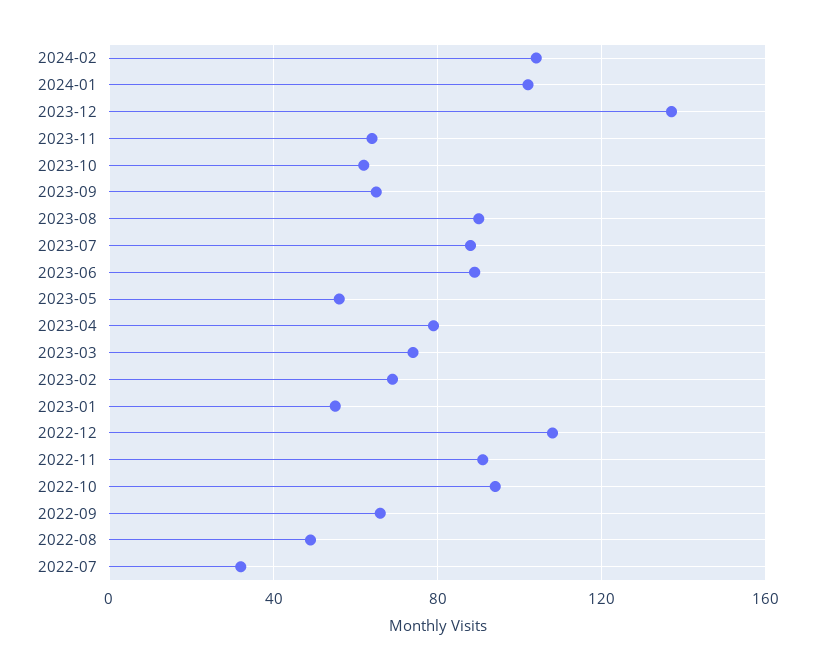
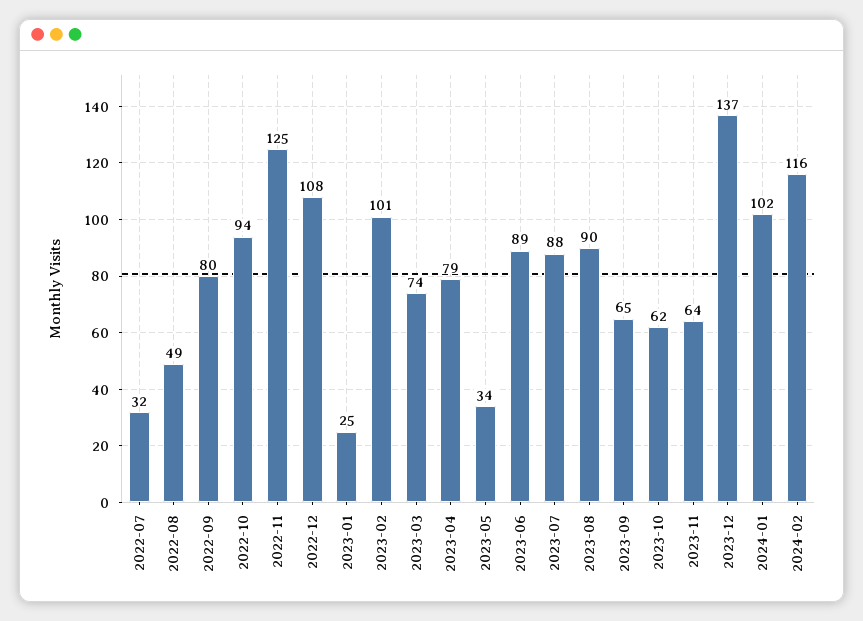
2024-02: 105 -> 116
2023-05: 55 -> 34
2023-02: 70 -> 101
2023-01: 55 -> 25
2022-11: 90 -> 125
2022-09: 65 -> 80

